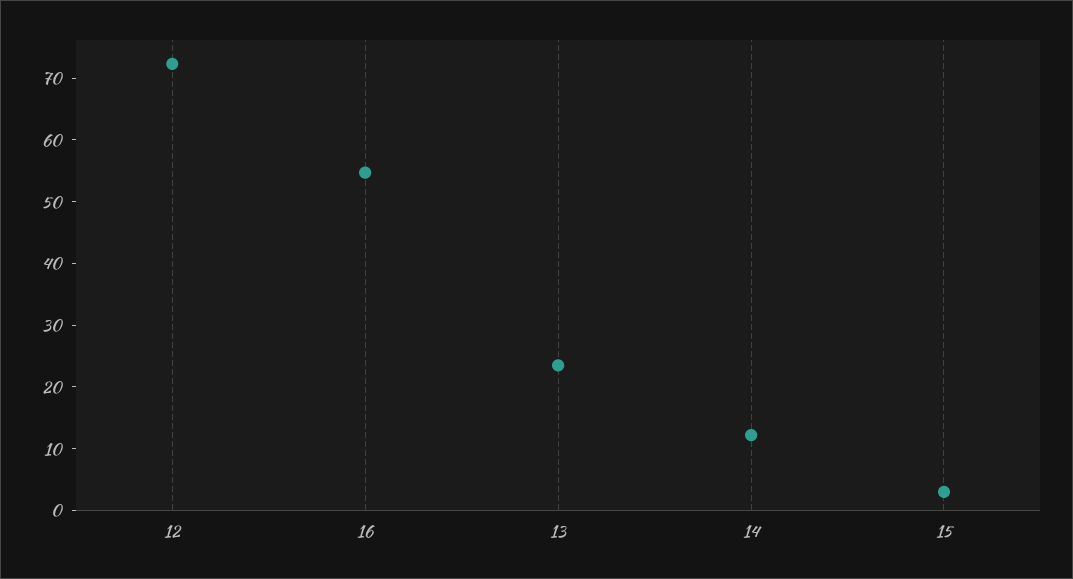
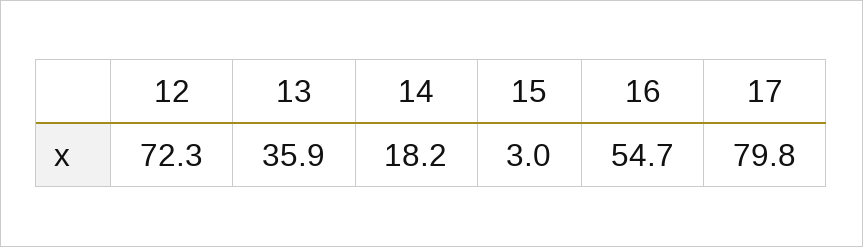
13: 24 -> 35.9
14: 12 -> 18.2
17: none -> 79.8

